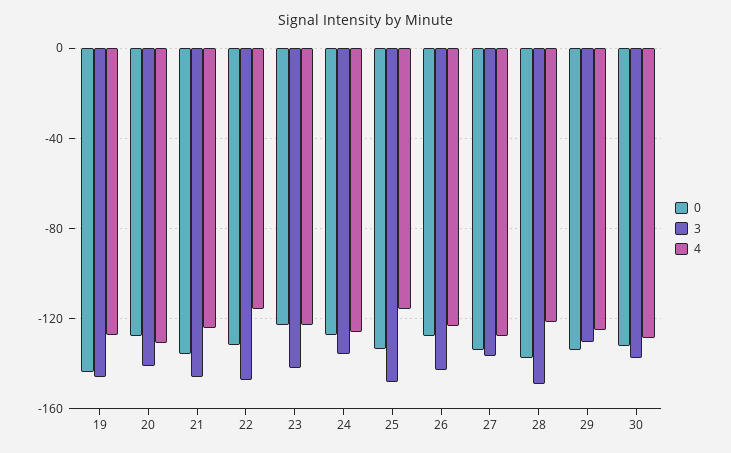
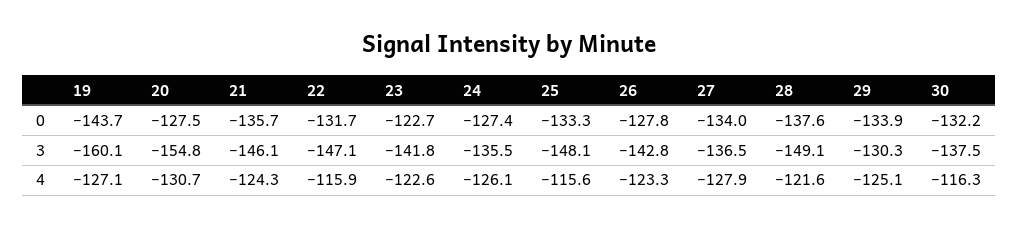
3, 19: -145 -> -160.1
3, 20: -140 -> -154.8
4, 30: -130 -> -116.3

